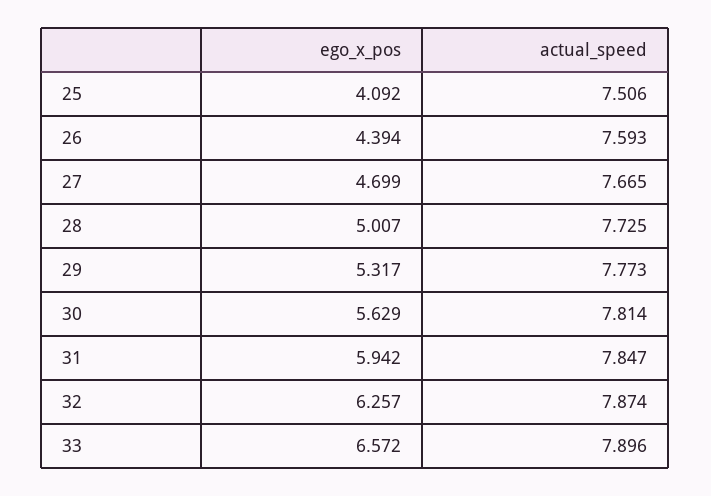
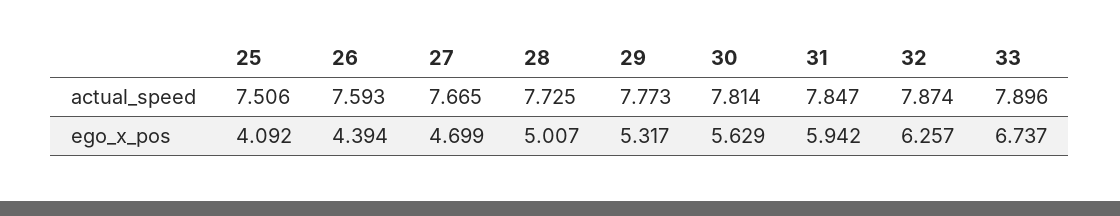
ego_x_pos, 33: 6.572 -> 6.737

